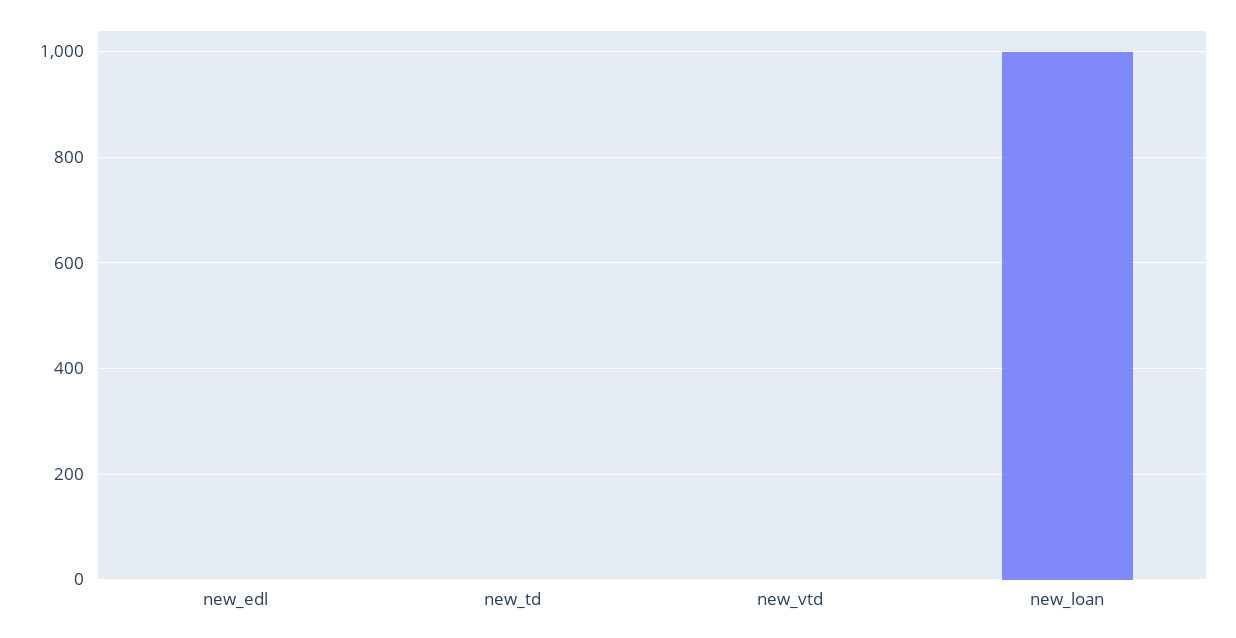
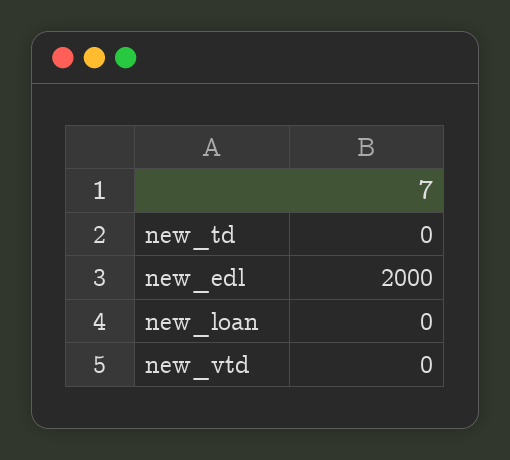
new_edl: 0 -> 2000
new_loan: 1000 -> 0

